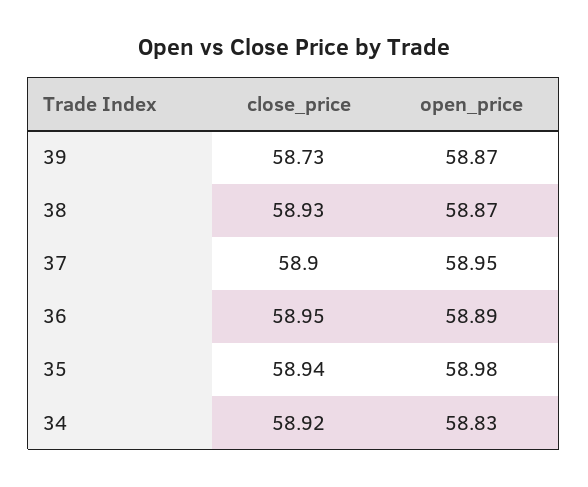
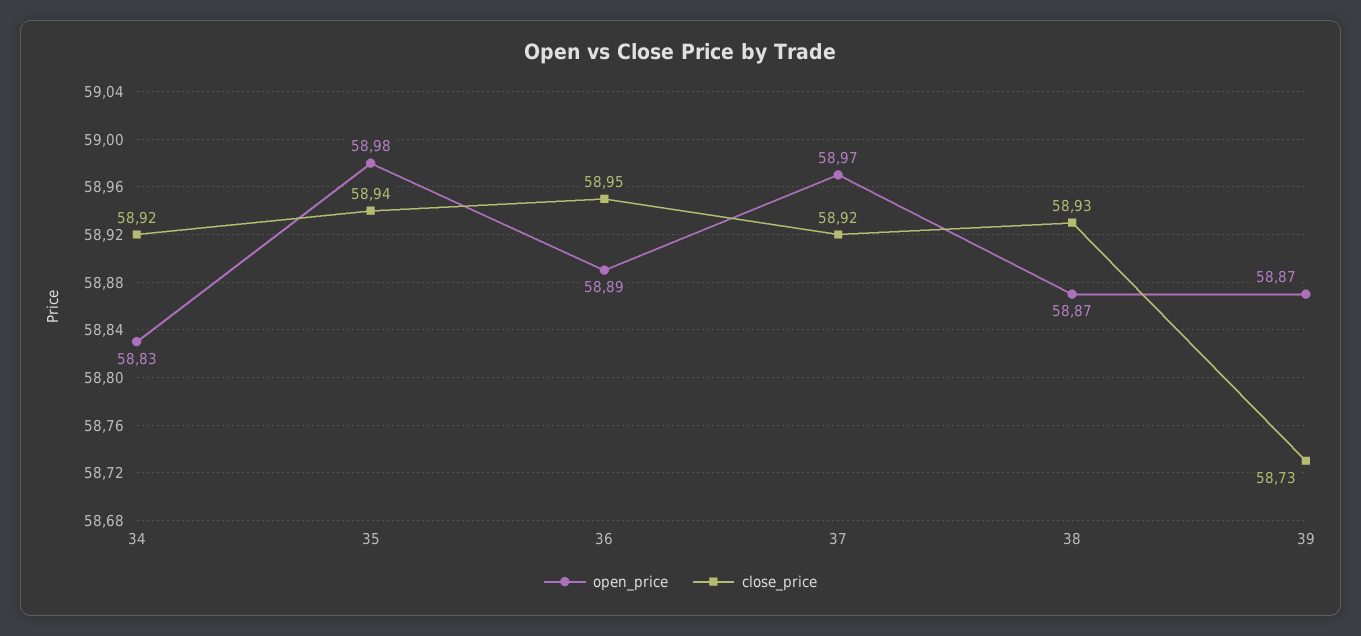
close_price, 37: 58.9 -> 58.92
open_price, 37: 58.95 -> 58.97

